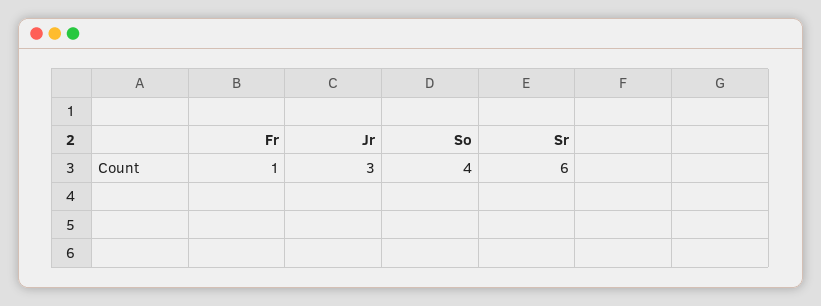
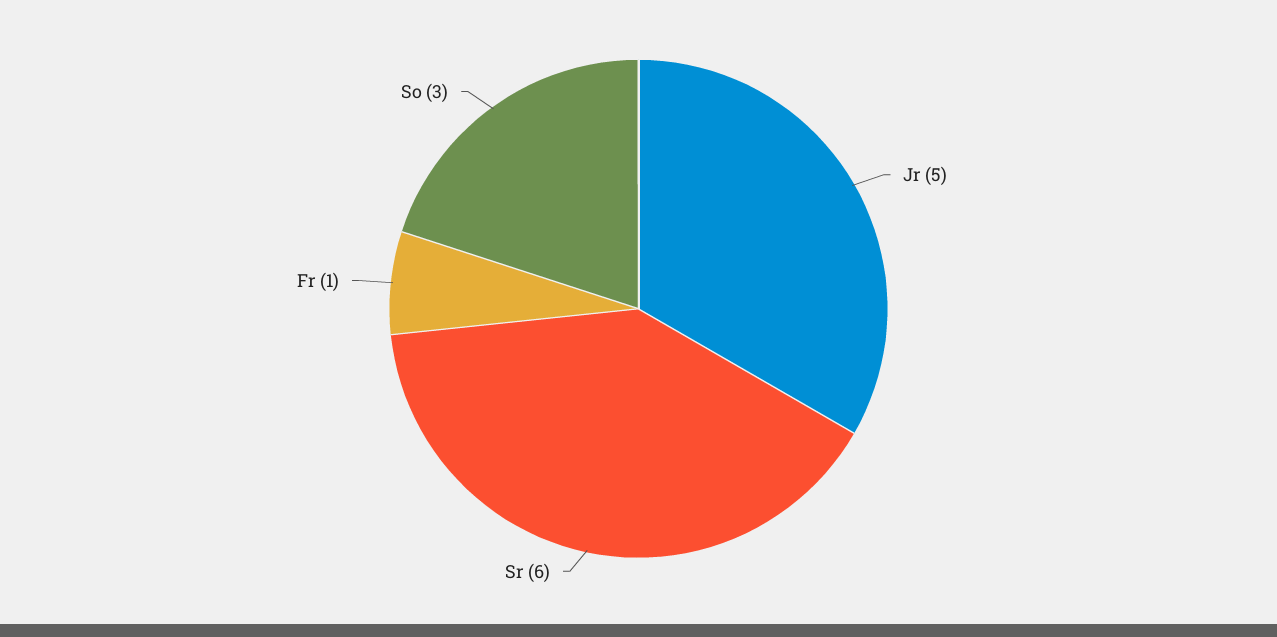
Jr: 3 -> 5
So: 4 -> 3

